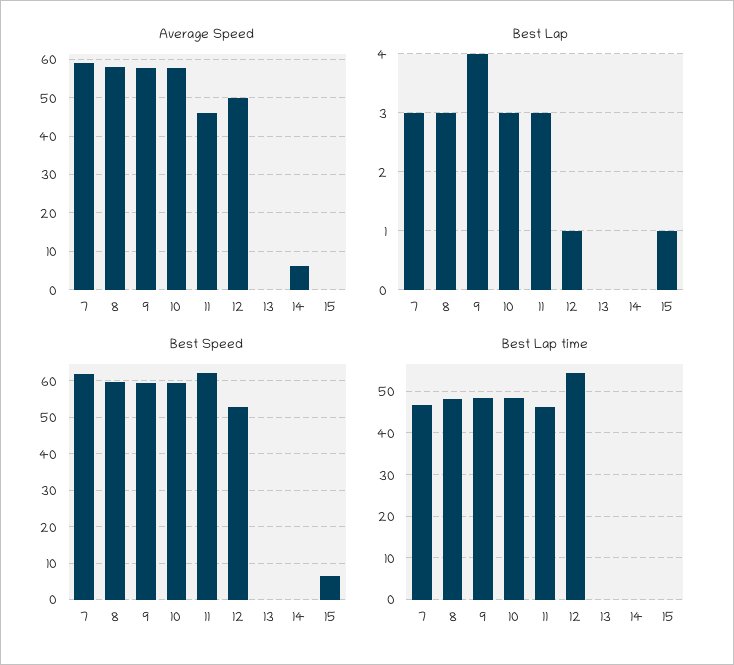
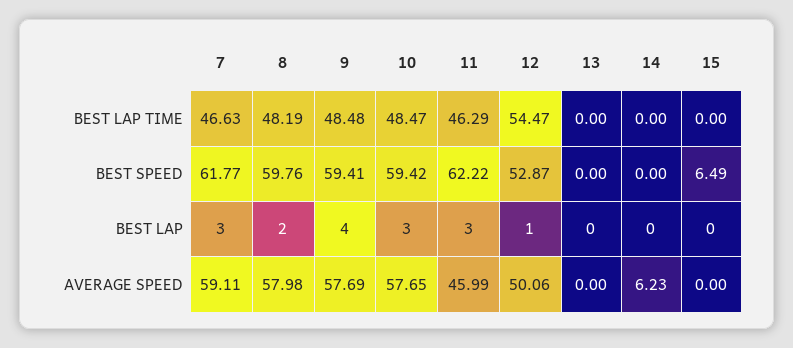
Best Lap, 8: 3 -> 2
Best Lap, 15: 1 -> 0

